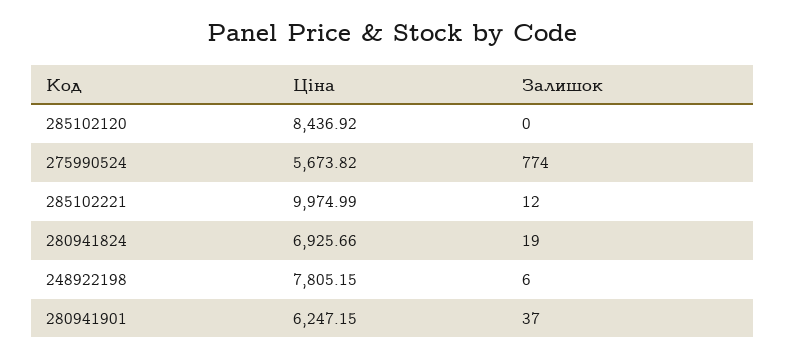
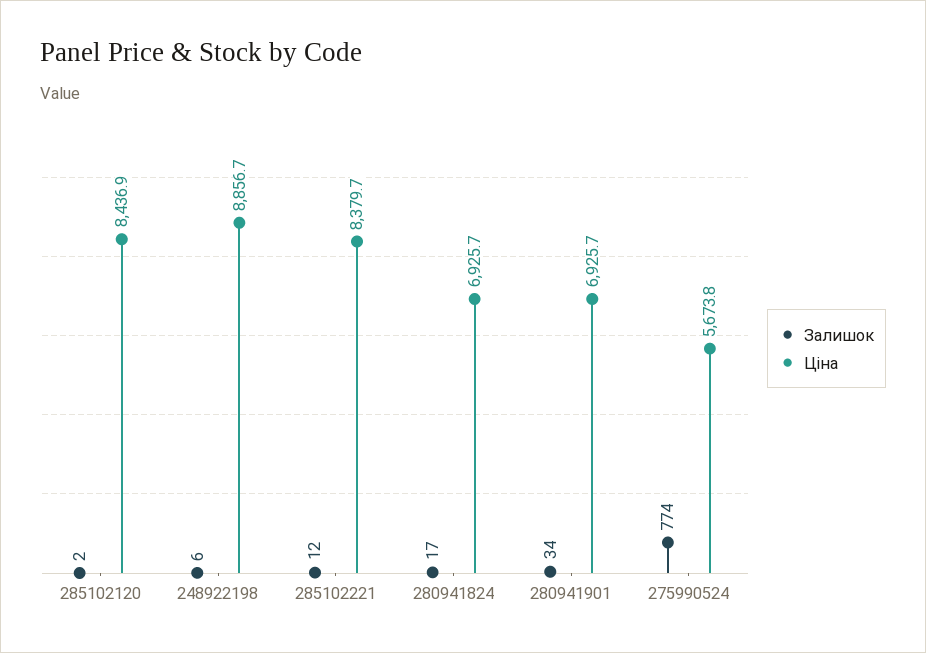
Залишок, 285102120: 0 -> 2
Ціна, 285102221: 9974.99 -> 8379.7
Залишок, 280941824: 19 -> 17
Ціна, 248922198: 7805.15 -> 8856.7
Ціна, 280941901: 6247.15 -> 6925.7
Залишок, 280941901: 37 -> 34

